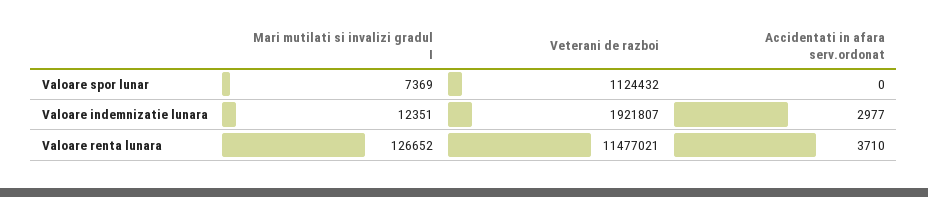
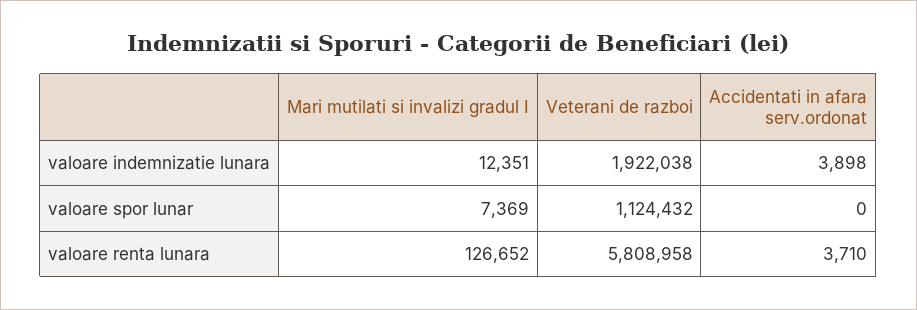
Veterani de razboi, Valoare indemnizatie lunara: 1921807 -> 1922038
Accidentati in afara serv.ordonat, Valoare indemnizatie lunara: 2977 -> 3898
Veterani de razboi, Valoare renta lunara: 11477021 -> 5808958

